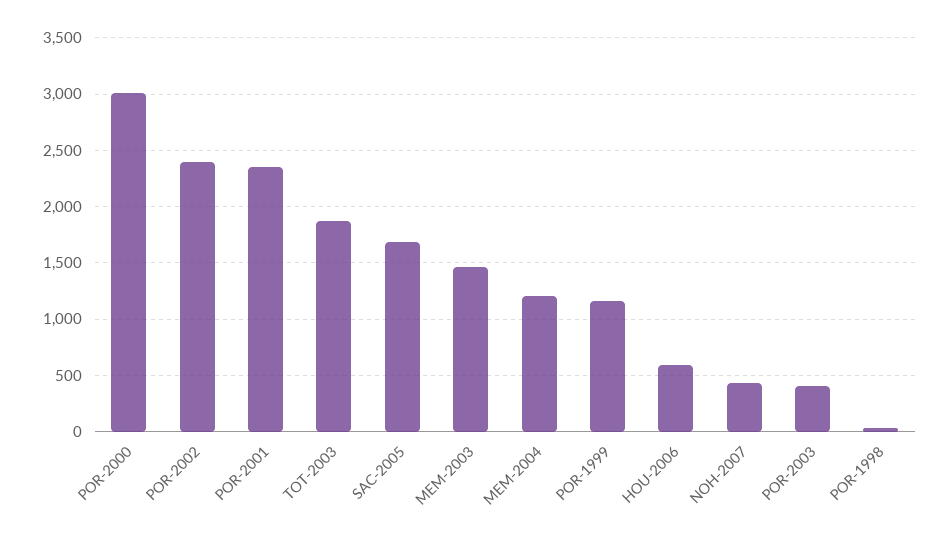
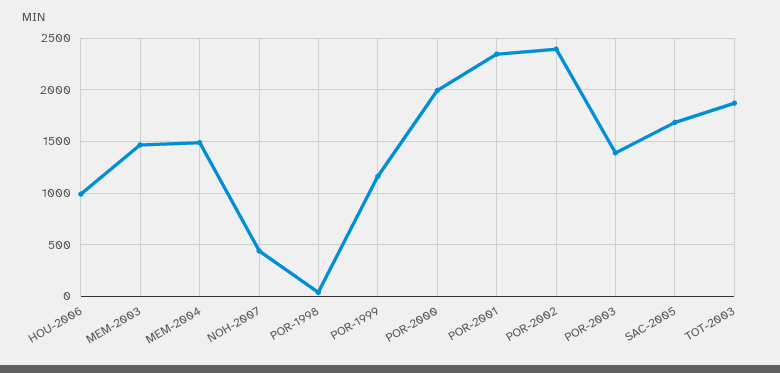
POR-2000: 3000 -> 2000
MEM-2004: 1200 -> 1500
HOU-2006: 600 -> 1000
POR-2003: 400 -> 1400

